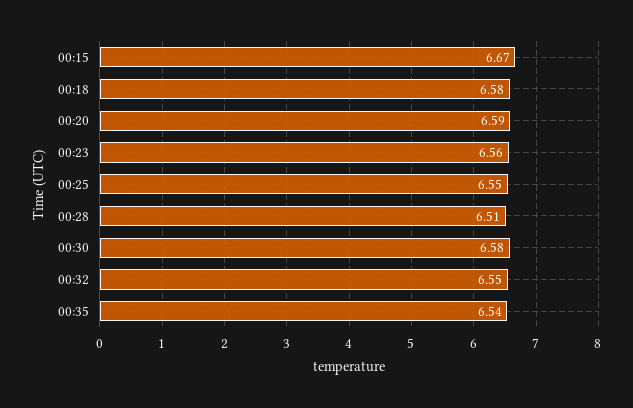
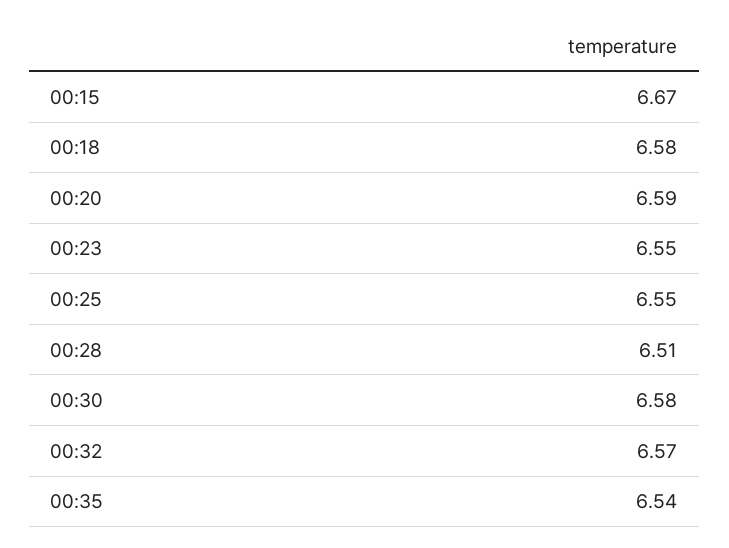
00:23: 6.56 -> 6.55
00:32: 6.55 -> 6.57

